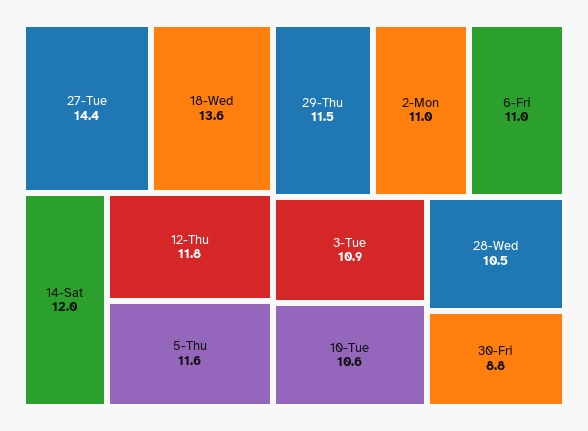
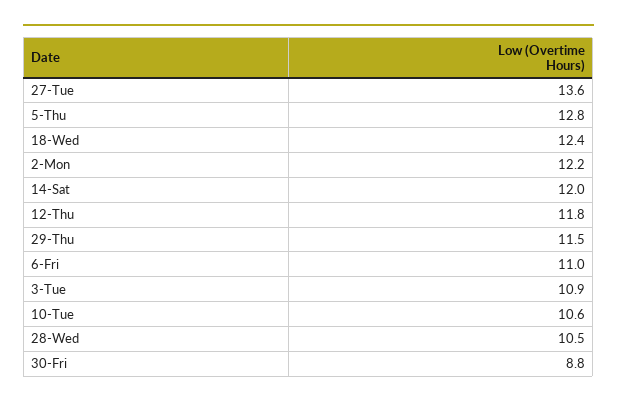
27-Tue: 14.4 -> 13.6
18-Wed: 13.6 -> 12.4
5-Thu: 11.6 -> 12.8
2-Mon: 11 -> 12.2

